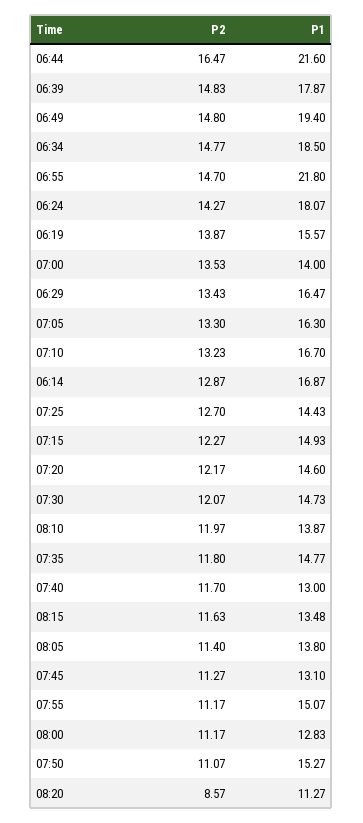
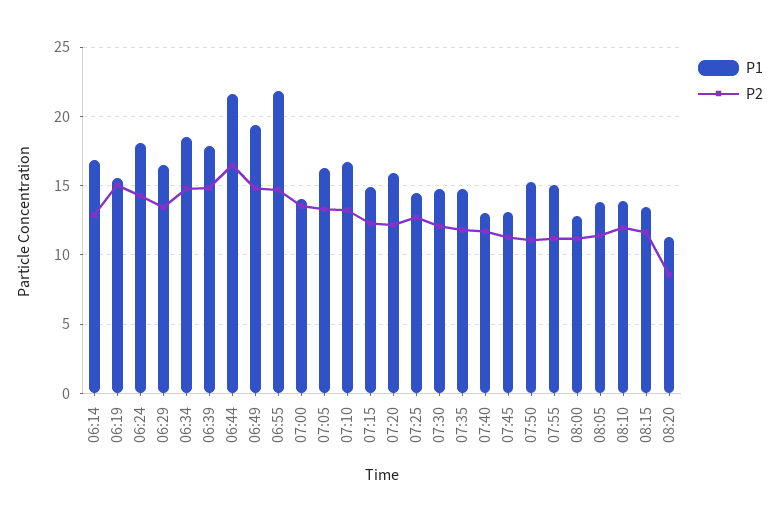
P2, 06:19: 13.87 -> 15
P1, 07:20: 14.6 -> 16

